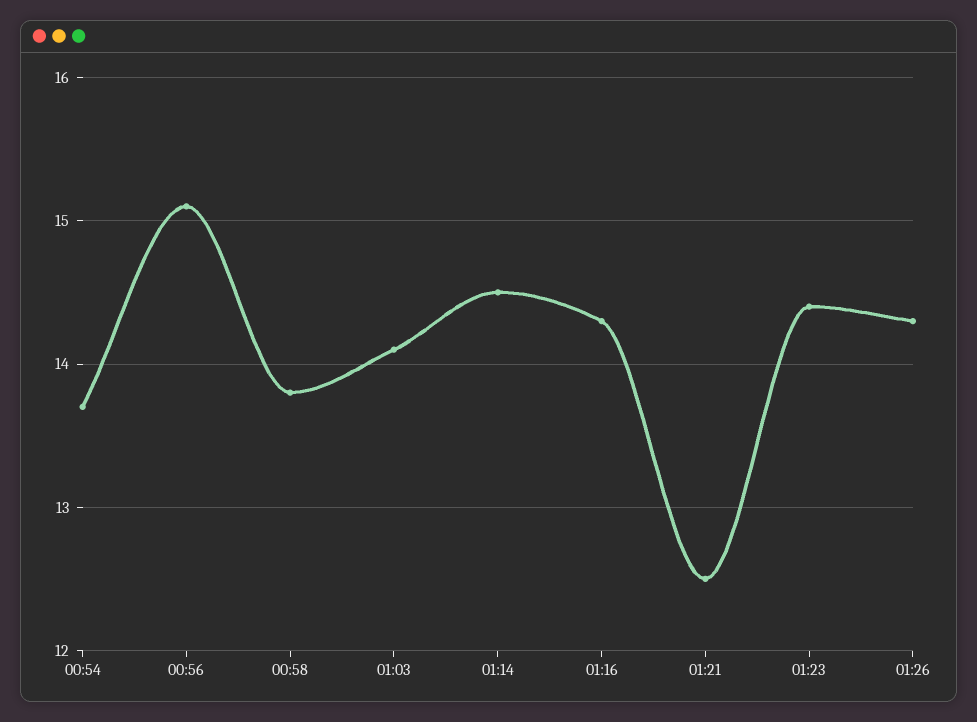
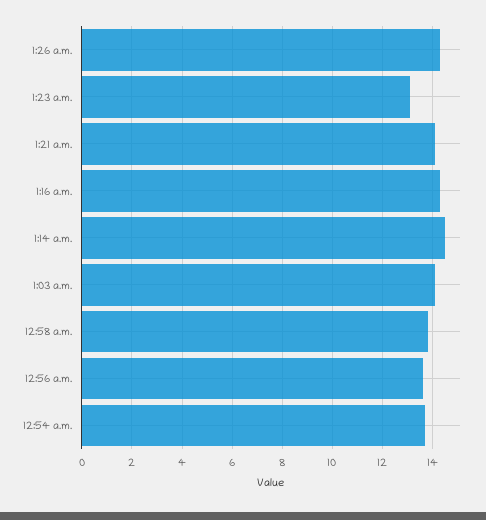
00:56: 15.1 -> 13.5
01:21: 12.5 -> 14
01:23: 14.4 -> 13

